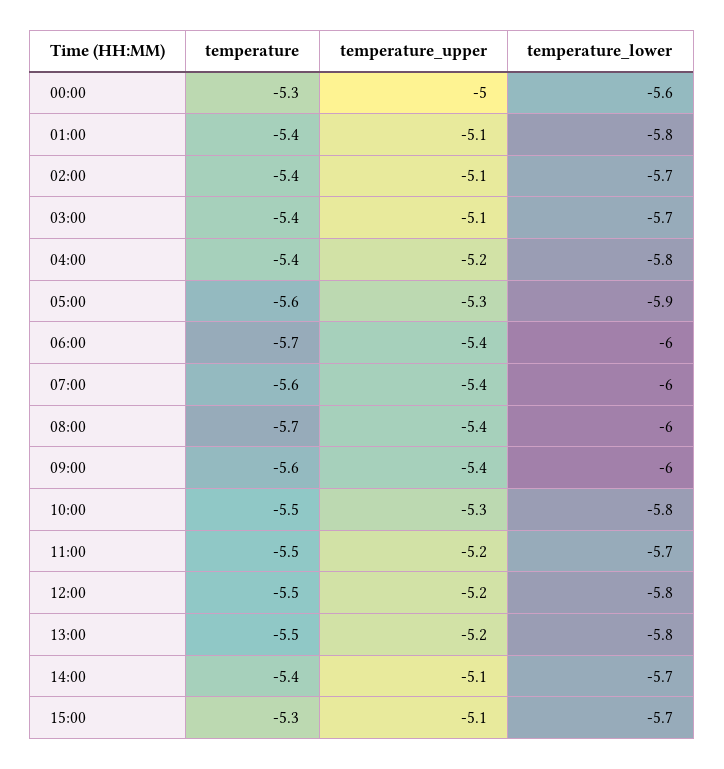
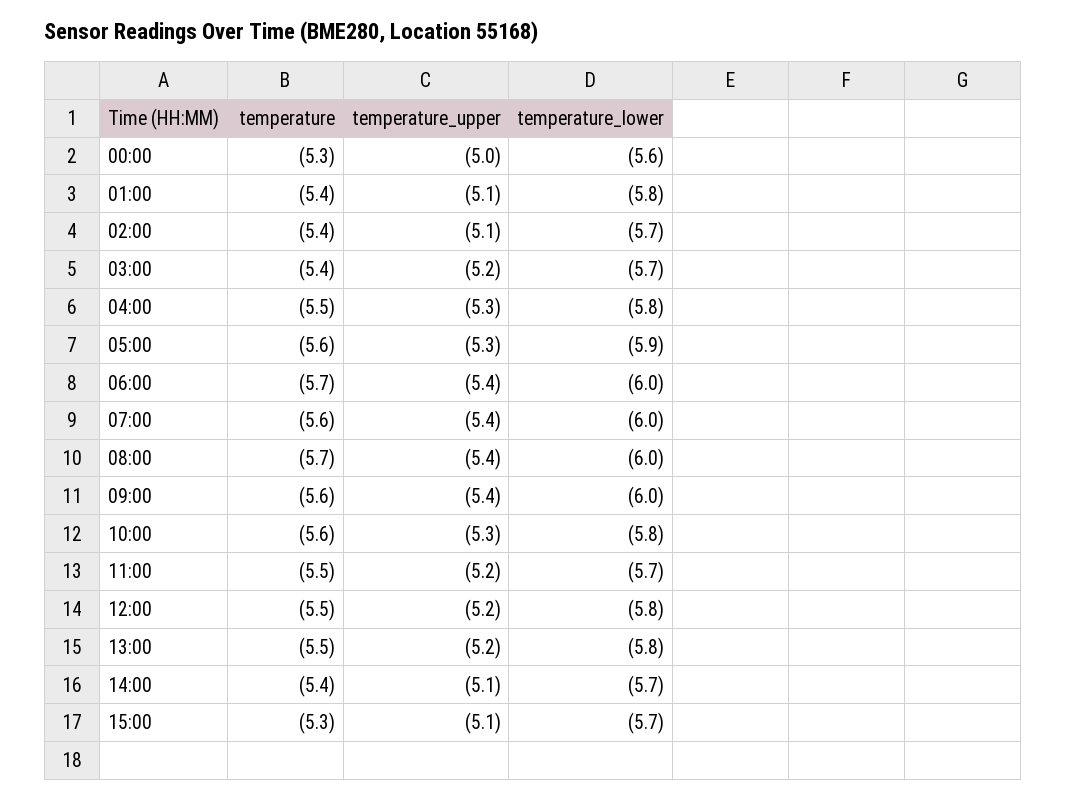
temperature_upper, 03:00: -5.1 -> -5.2
temperature, 04:00: -5.4 -> -5.5
temperature_upper, 04:00: -5.2 -> -5.3
temperature, 10:00: -5.5 -> -5.6

